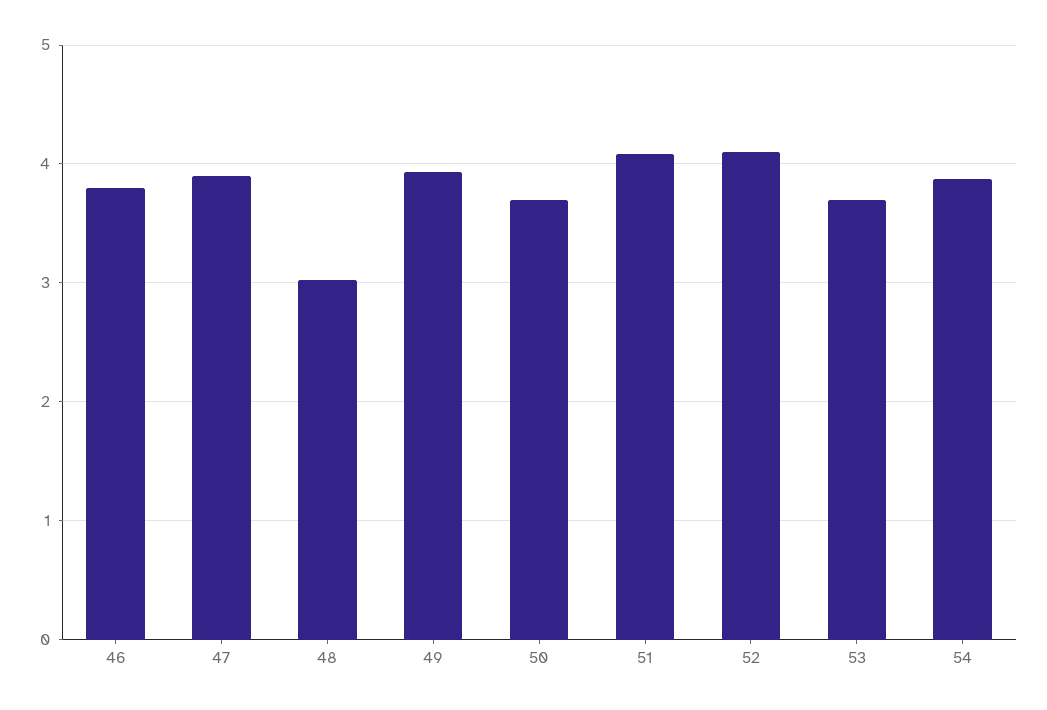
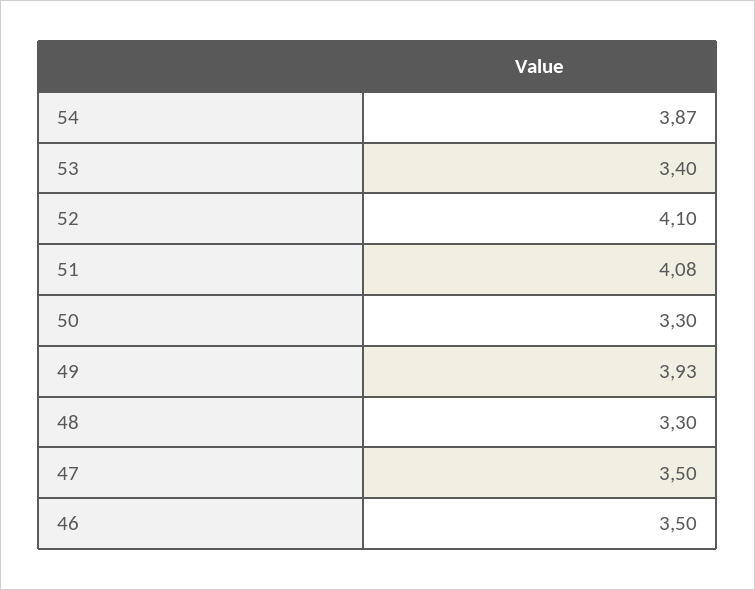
46: 3.8 -> 3.5
47: 3.9 -> 3.5
48: 3 -> 3.3
50: 3.7 -> 3.3
53: 3.7 -> 3.4

